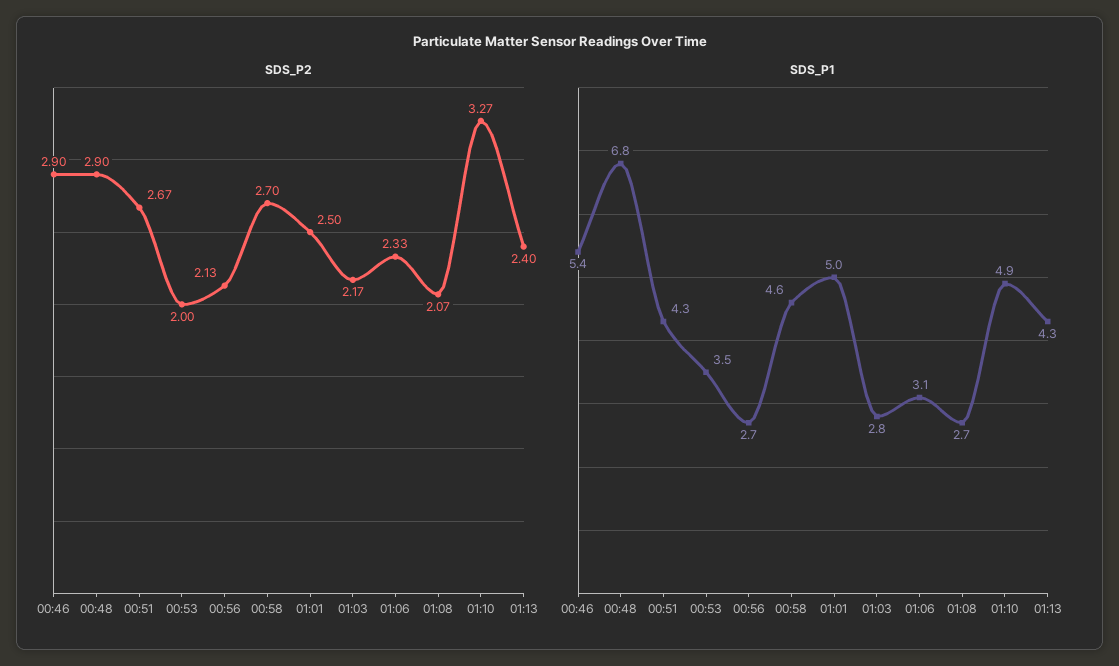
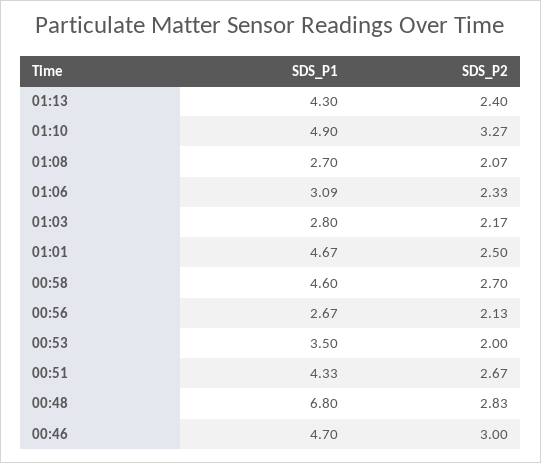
SDS_P2, 00:46: 2.9 -> 3
SDS_P2, 00:48: 2.9 -> 2.83
SDS_P1, 00:46: 5.4 -> 4.7
SDS_P1, 01:01: 5 -> 4.67

